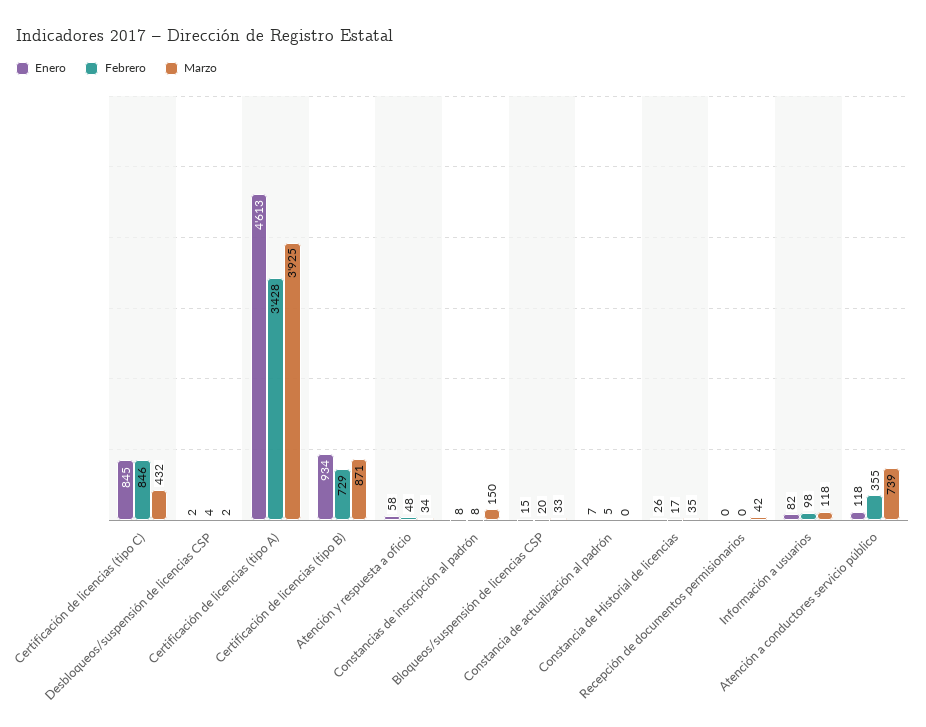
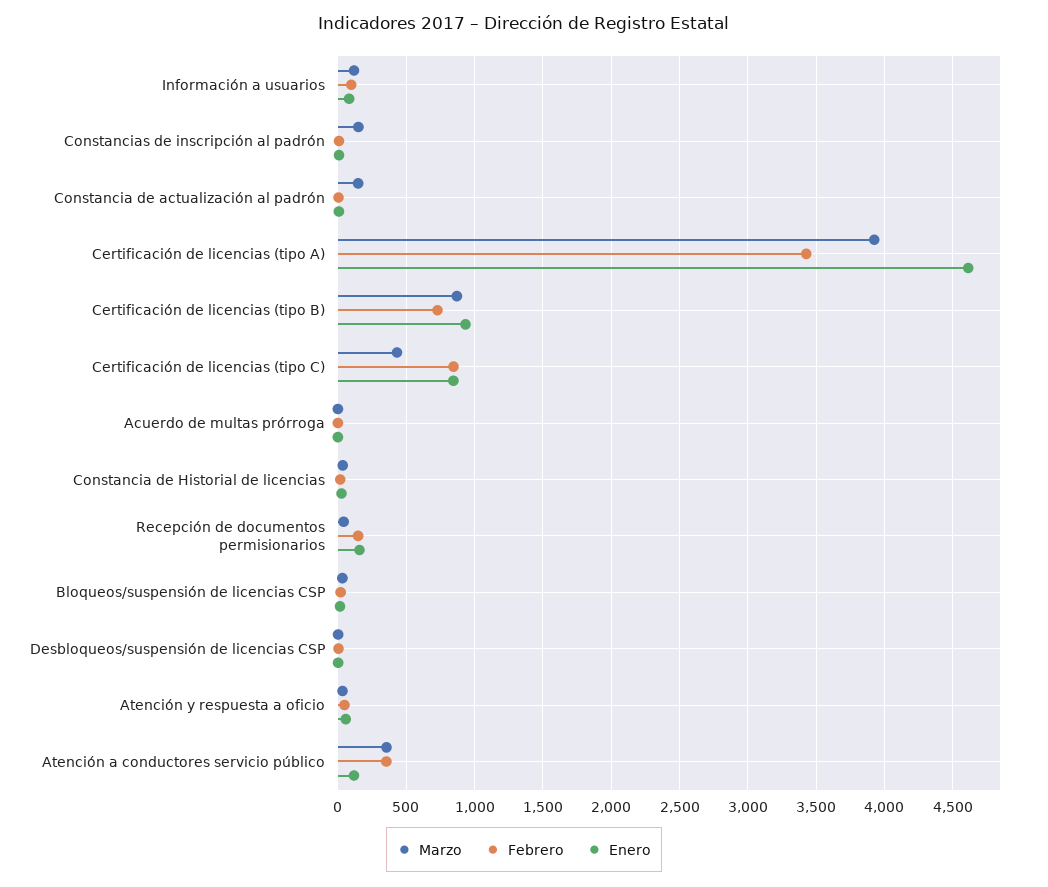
Marzo, Constancia de actualización al padrón: 0 -> 150
Enero, Recepción de documentos permisionarios: 0 -> 150
Febrero, Recepción de documentos permisionarios: 0 -> 150
Marzo, Atención a conductores servicio público: 739 -> 350
Marzo, Acuerdo de multas prórroga: none -> 0
Febrero, Acuerdo de multas prórroga: none -> 0
Enero, Acuerdo de multas prórroga: none -> 0

